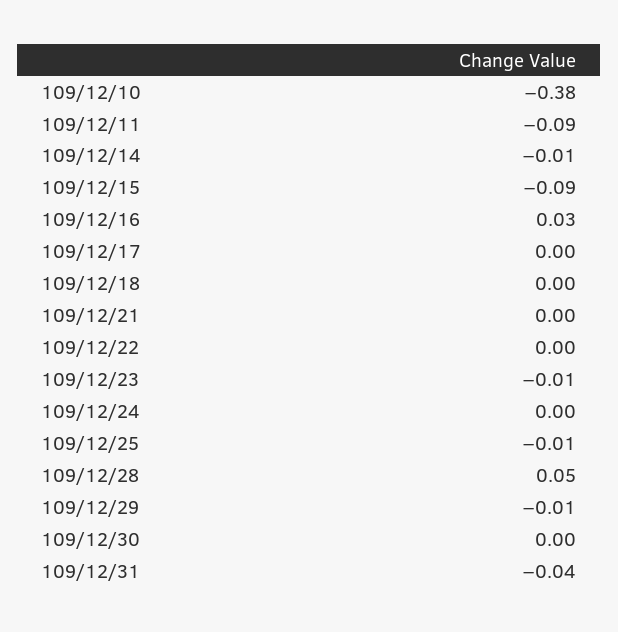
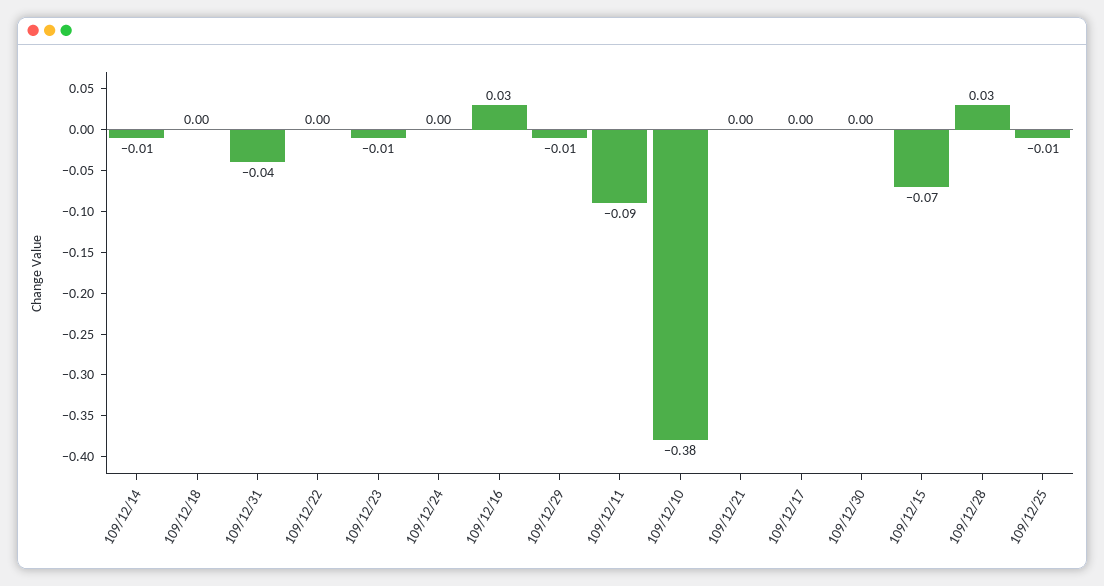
109/12/15: -0.09 -> -0.07
109/12/28: 0.05 -> 0.03

